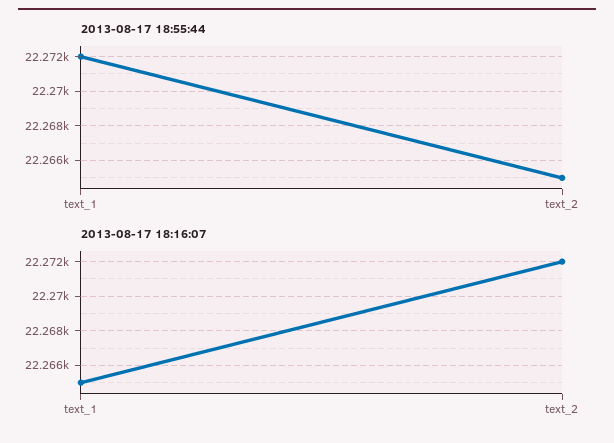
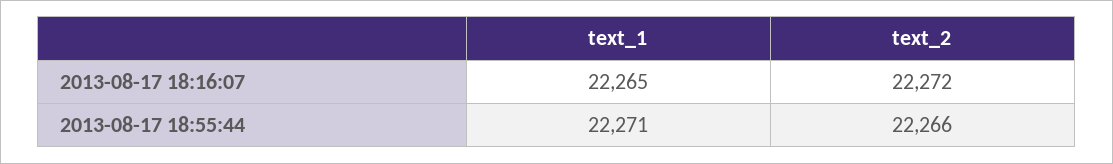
2013-08-17 18:55:44, text_1: 22272 -> 22271
2013-08-17 18:55:44, text_2: 22265 -> 22266

